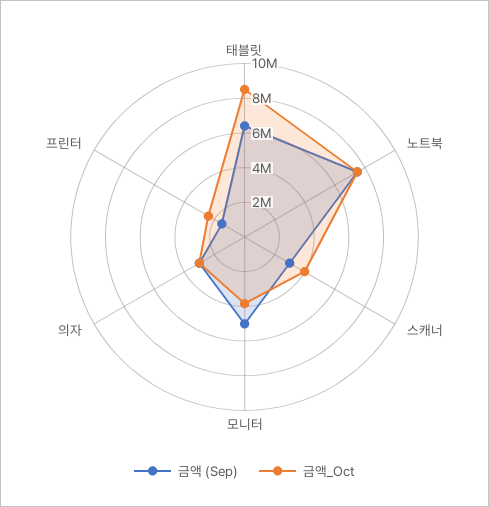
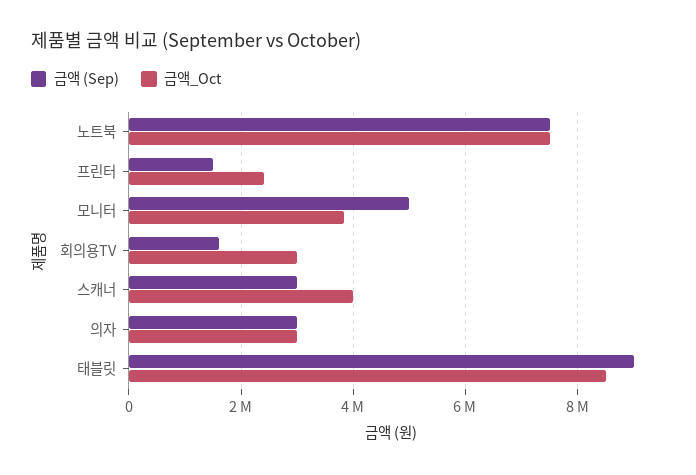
금액 (Sep), 태블릿: 6500000 -> 9000000
금액 (Sep), 회의용TV: none -> 1600000
금액_Oct, 회의용TV: none -> 3000000

